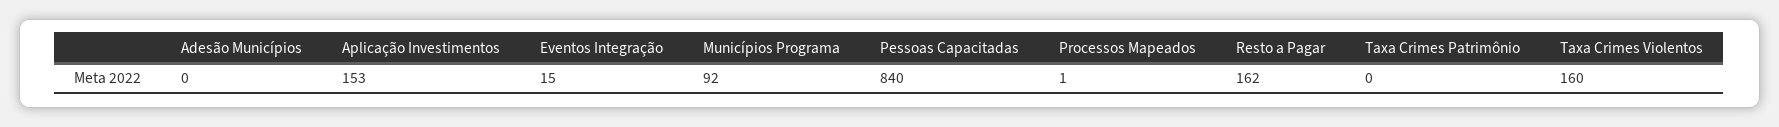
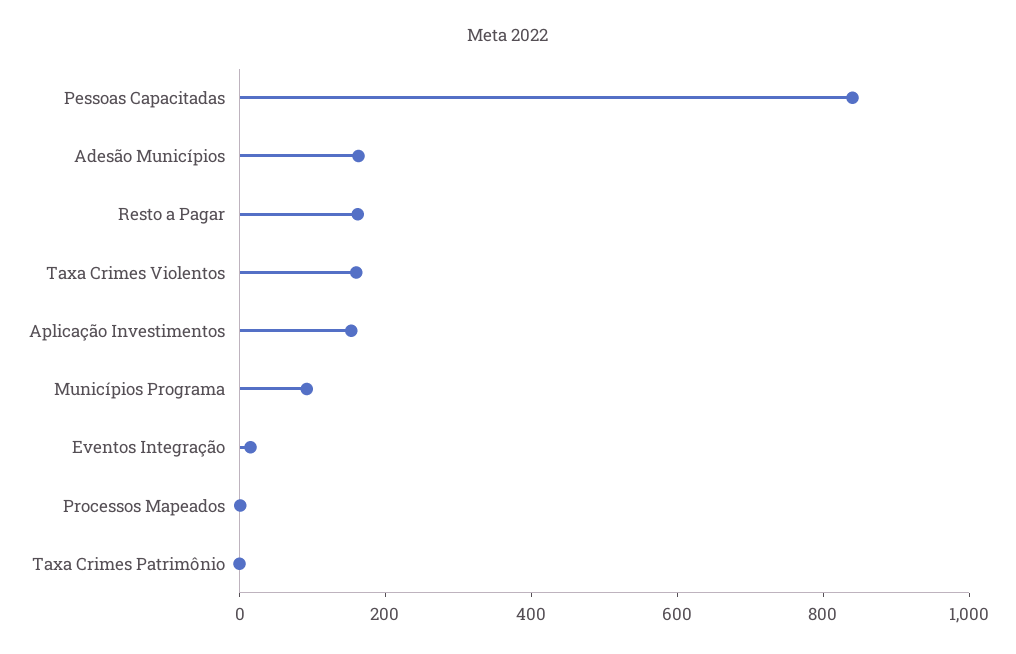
Adesão Municípios: 0 -> 150

